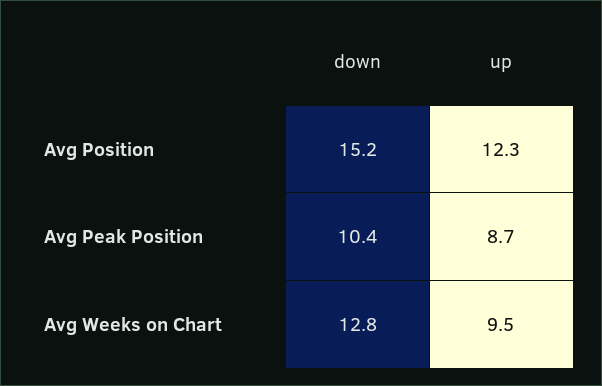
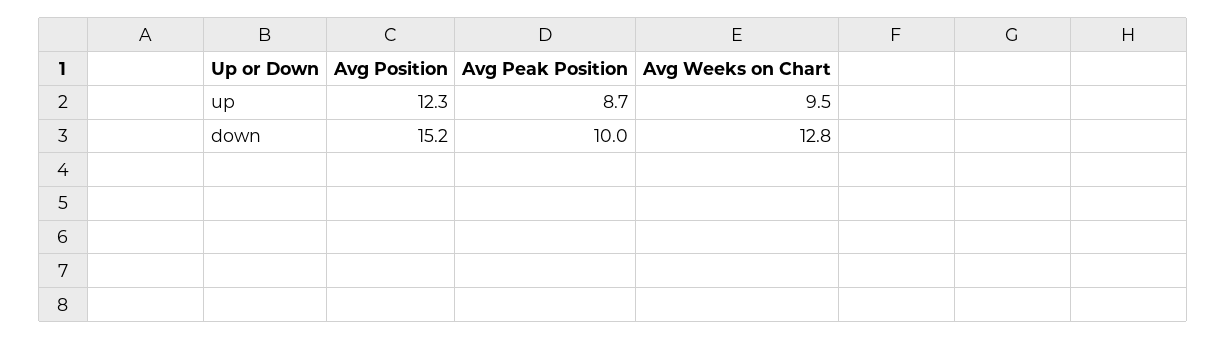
down, Avg Peak Position: 10.4 -> 10

